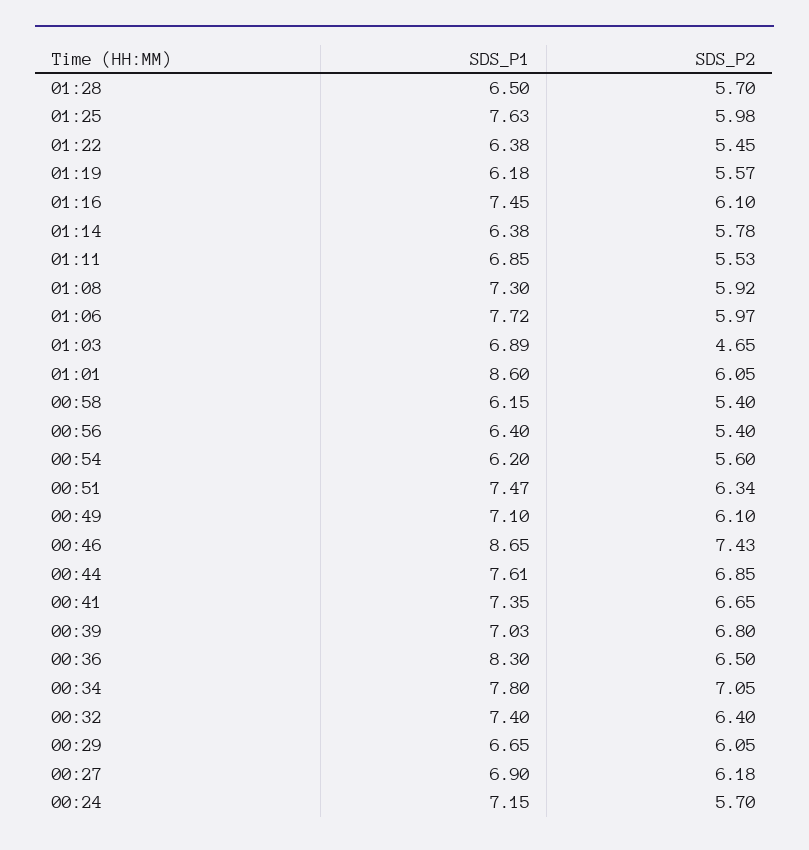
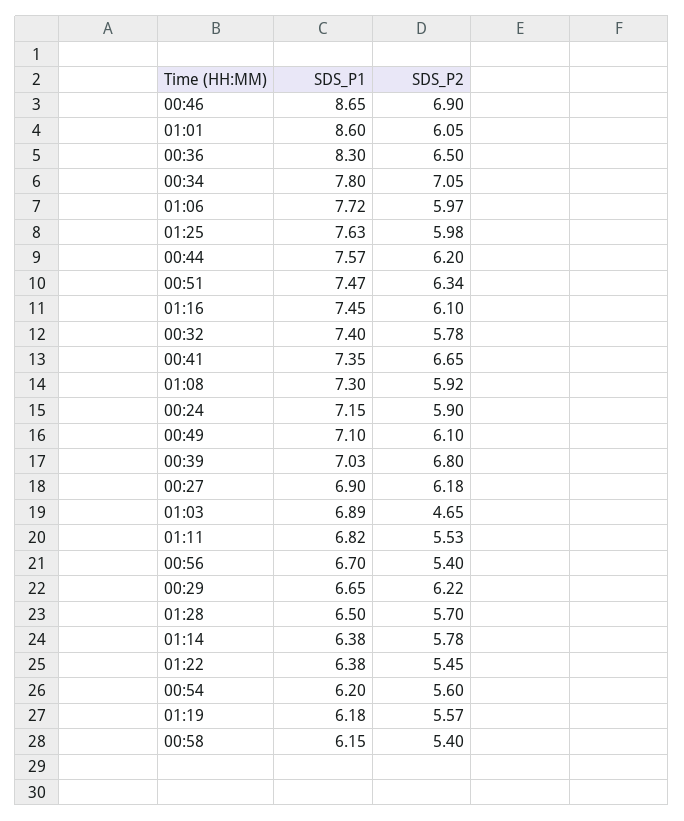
SDS_P1, 01:11: 6.85 -> 6.82
SDS_P1, 00:56: 6.4 -> 6.7
SDS_P2, 00:46: 7.43 -> 6.9
SDS_P1, 00:44: 7.61 -> 7.57
SDS_P2, 00:44: 6.85 -> 6.2
SDS_P2, 00:32: 6.4 -> 5.78
SDS_P2, 00:29: 6.05 -> 6.22
SDS_P2, 00:24: 5.7 -> 5.9

